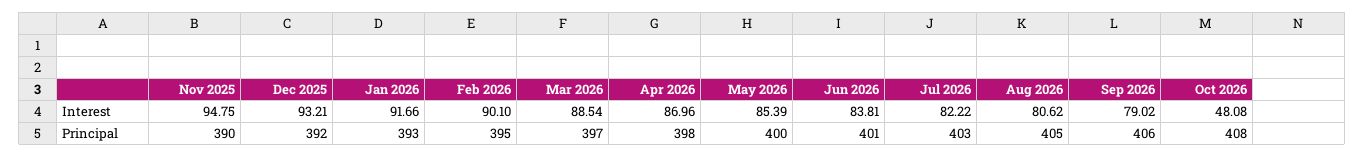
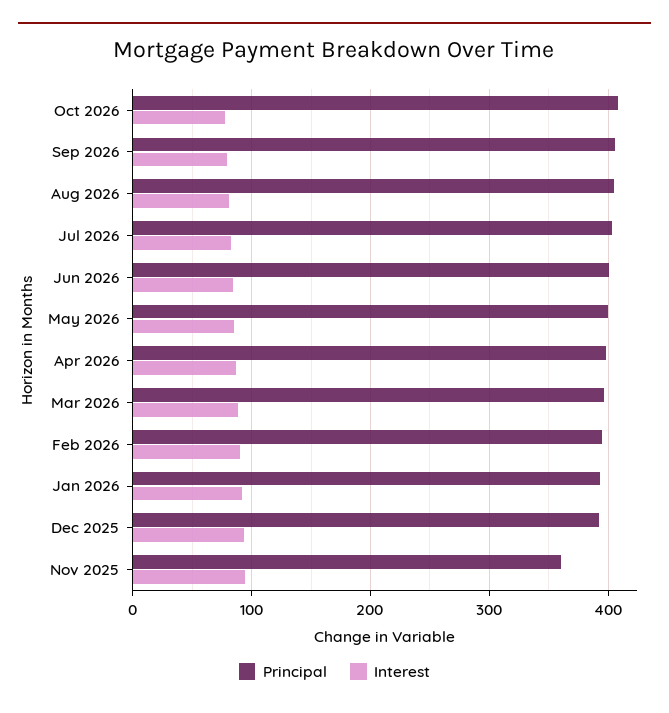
Interest, Oct 2026: 48.08 -> 80
Principal, Nov 2025: 390 -> 360

